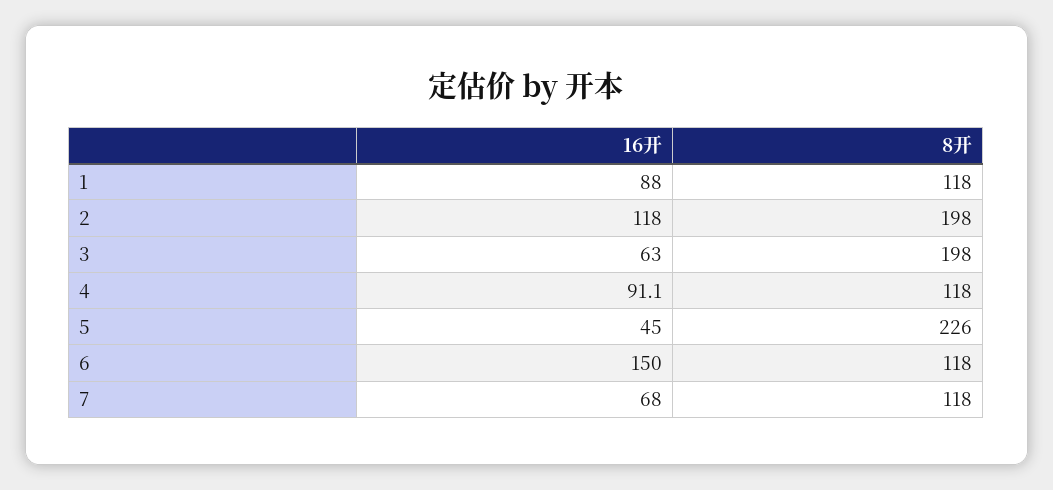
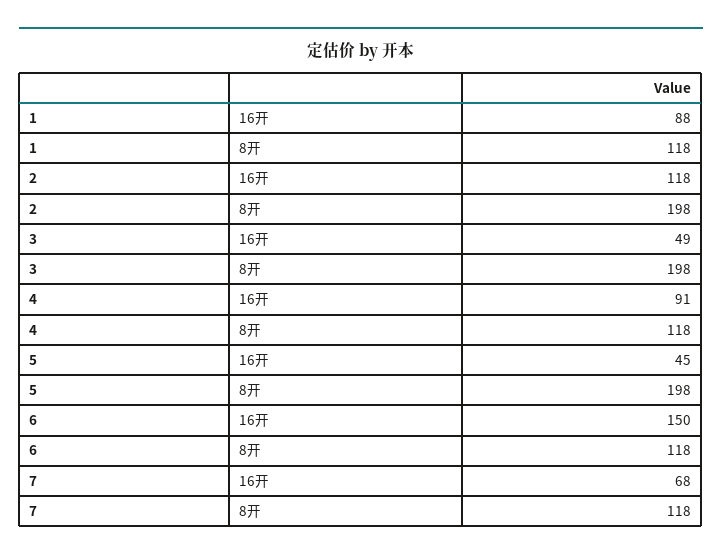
16开, 3: 63 -> 49
8开, 5: 226 -> 198

